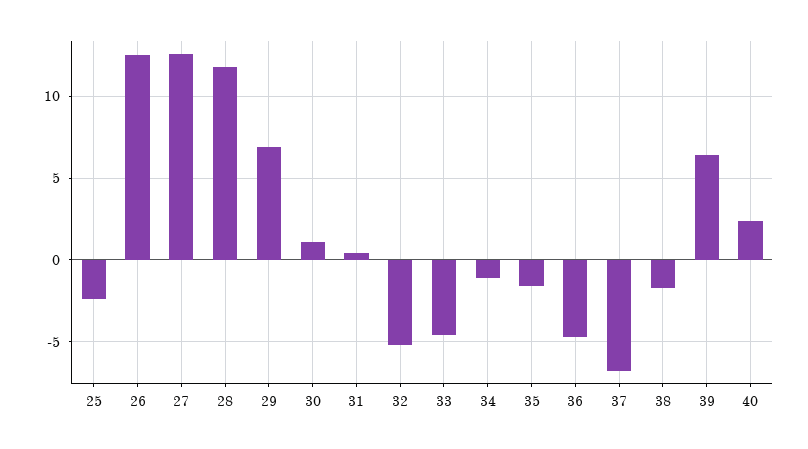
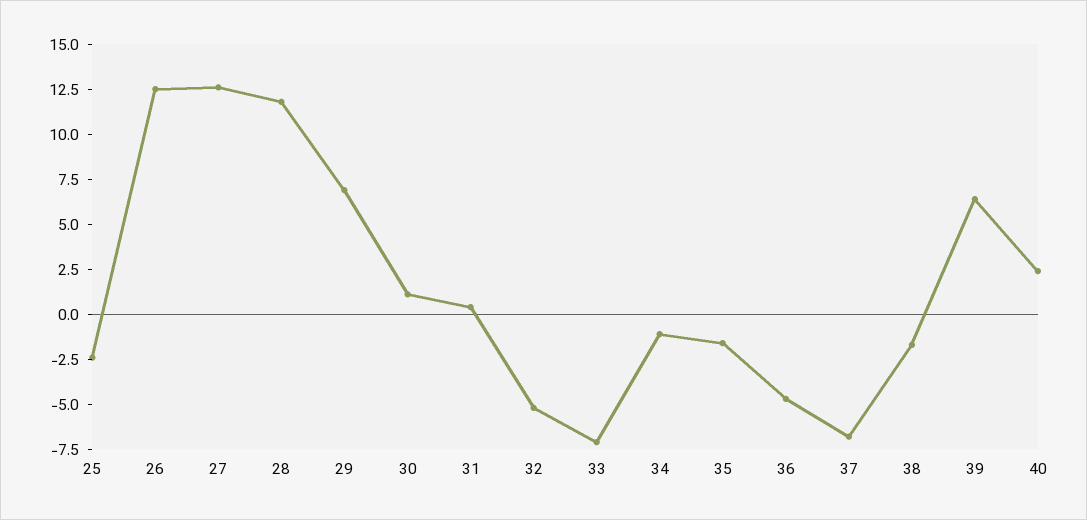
33: -4.5 -> -7

